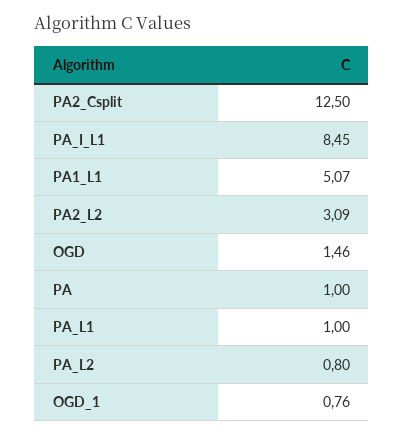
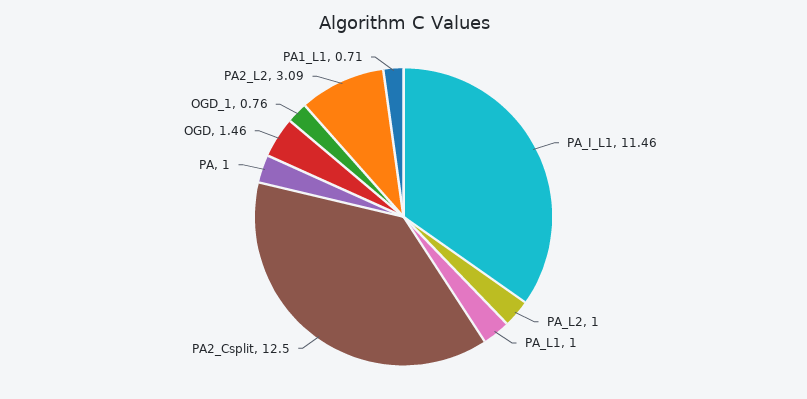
PA_I_L1: 8.45 -> 11.46
PA1_L1: 5.07 -> 0.71
PA_L2: 0.8 -> 1

